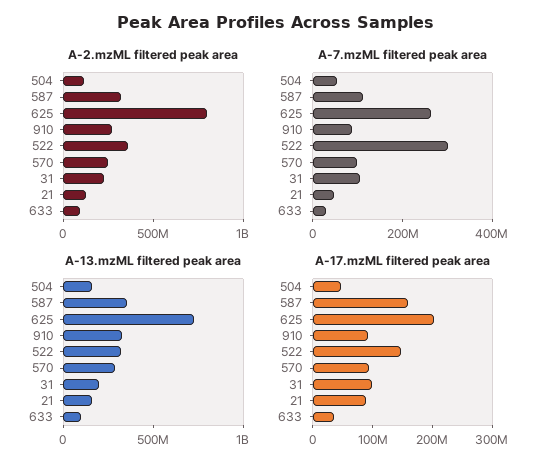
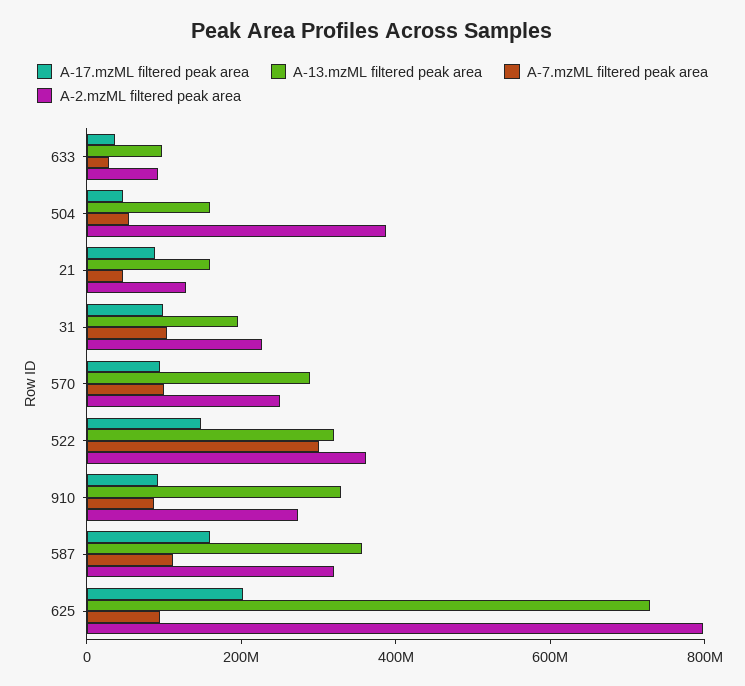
A-2.mzML filtered peak area, 504: 100000000 -> 400000000
A-7.mzML filtered peak area, 625: 250000000 -> 100000000

